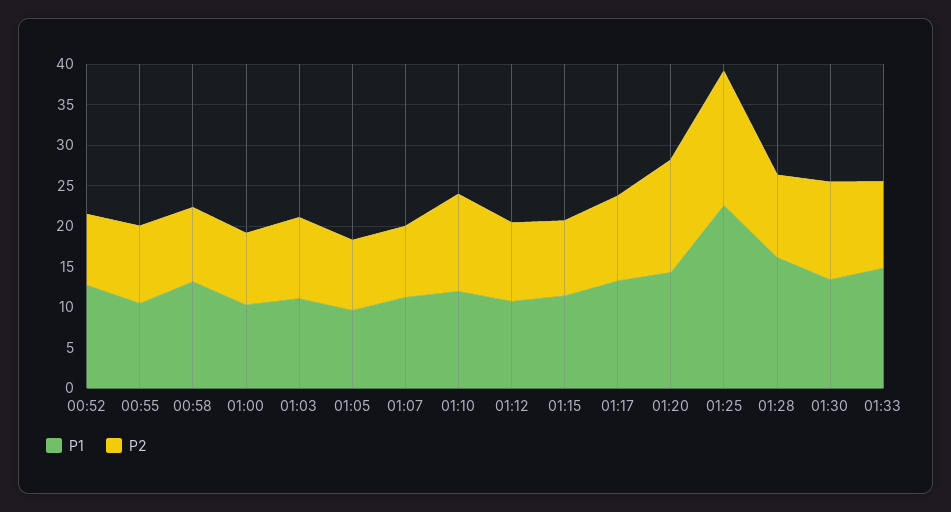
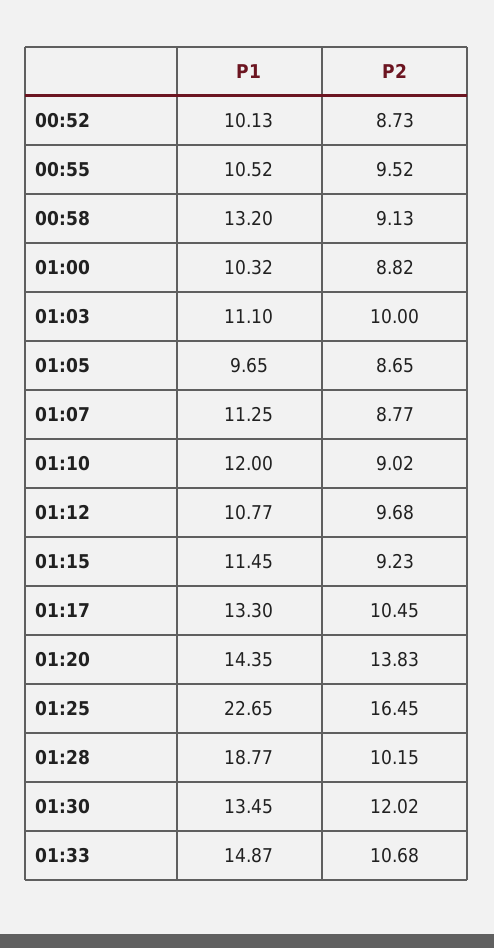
P1, 00:52: 13 -> 10.13
P2, 01:10: 12 -> 9.02
P1, 01:28: 16 -> 18.77

